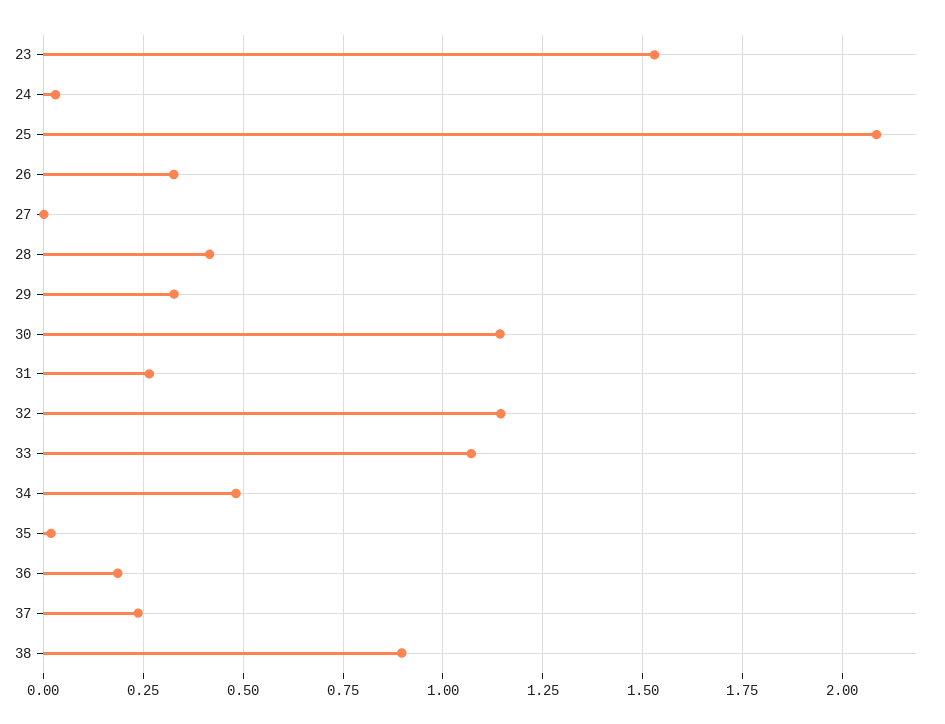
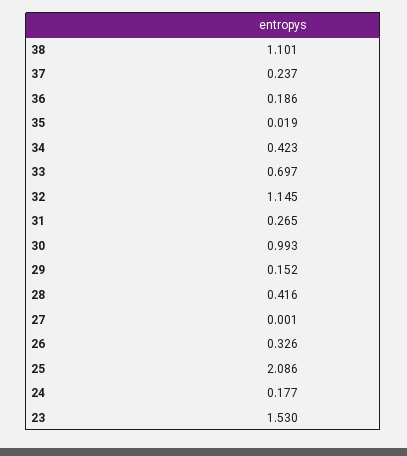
24: 0.025 -> 0.177
29: 0.325 -> 0.152
30: 1.15 -> 0.993
33: 1.075 -> 0.697
34: 0.475 -> 0.423
38: 0.9 -> 1.101

